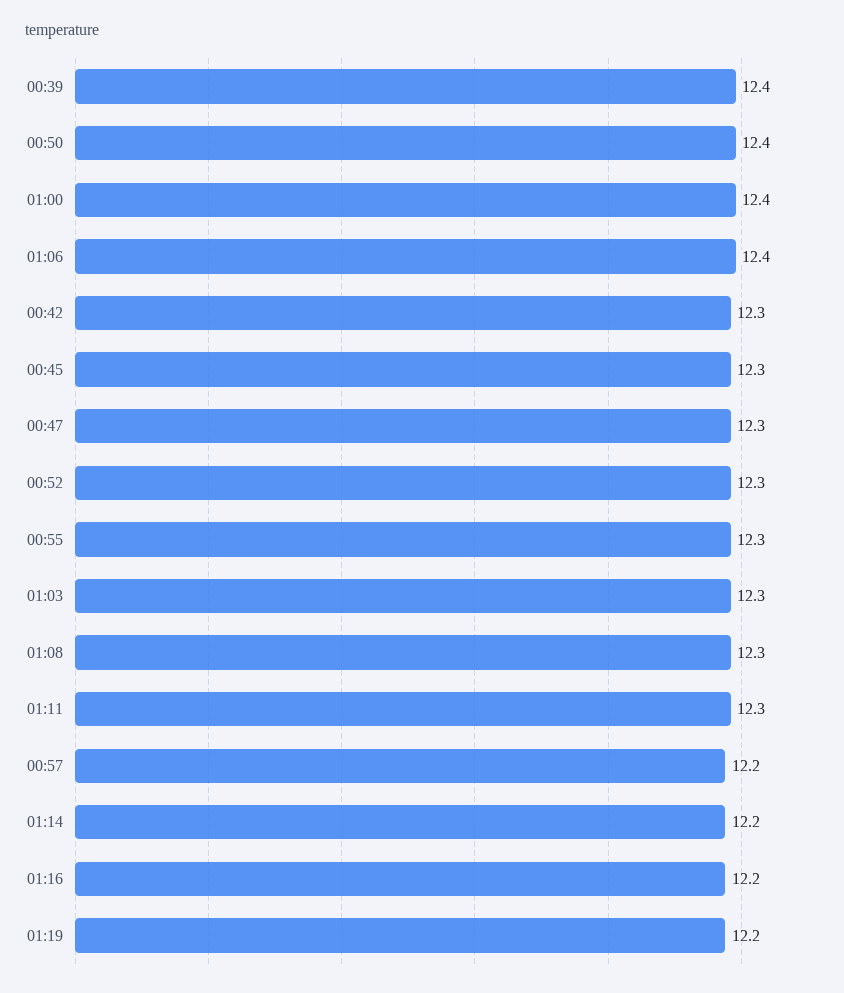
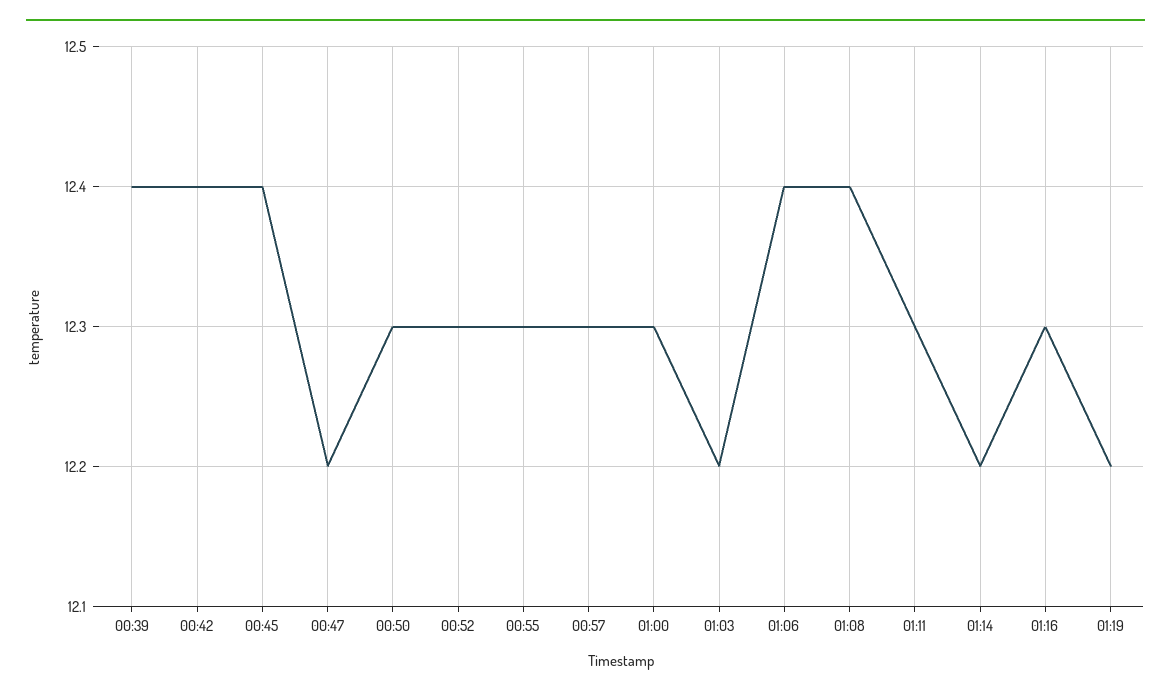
00:50: 12.4 -> 12.3
01:00: 12.4 -> 12.3
00:42: 12.3 -> 12.4
00:45: 12.3 -> 12.4
00:47: 12.3 -> 12.2
01:03: 12.3 -> 12.2
01:08: 12.3 -> 12.4
00:57: 12.2 -> 12.3
01:16: 12.2 -> 12.3

